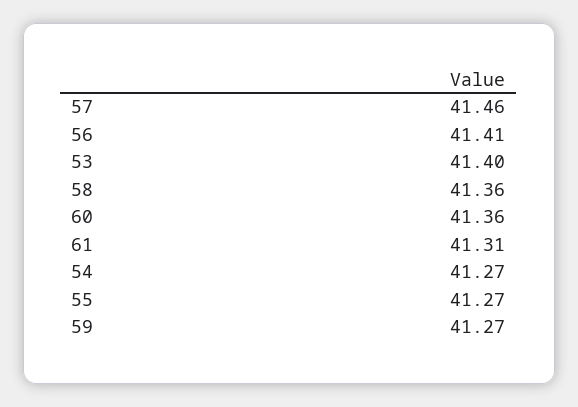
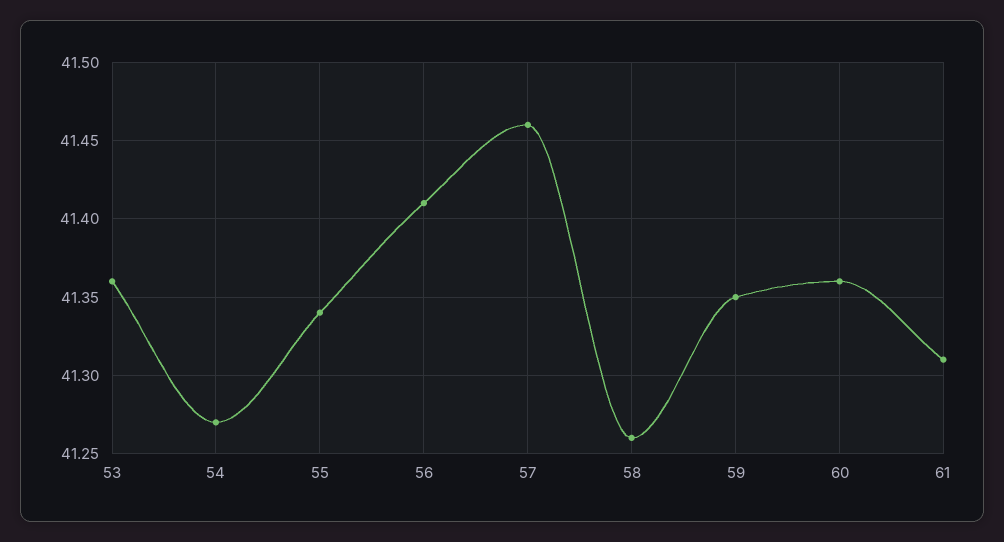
53: 41.4 -> 41.36
58: 41.36 -> 41.26
55: 41.27 -> 41.34
59: 41.27 -> 41.35

